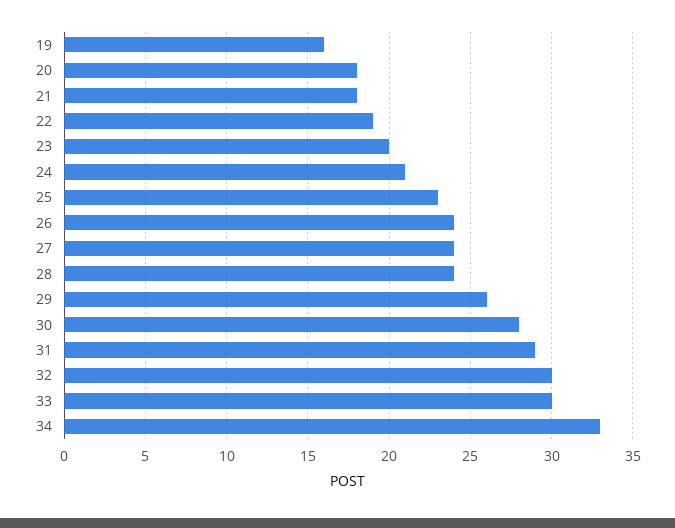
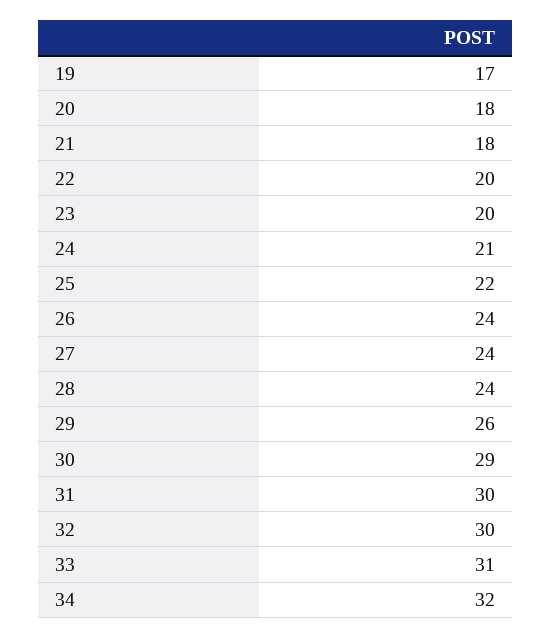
19: 16 -> 17
22: 19 -> 20
25: 23 -> 22
30: 28 -> 29
31: 29 -> 30
33: 30 -> 31
34: 33 -> 32

